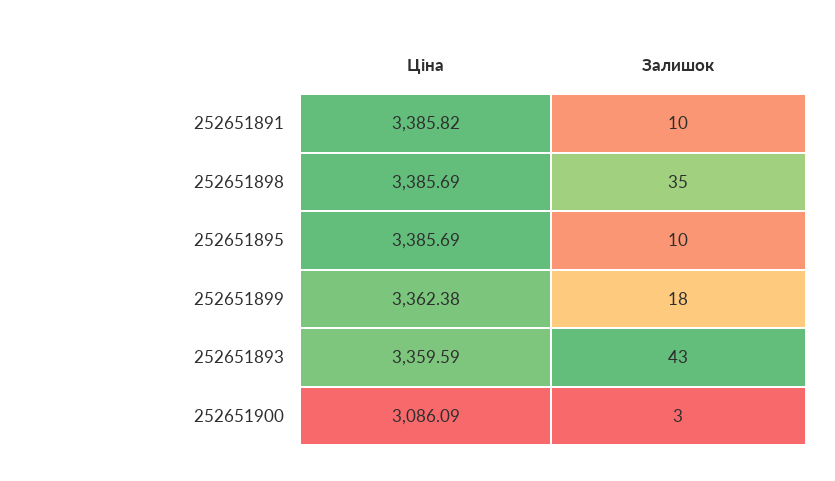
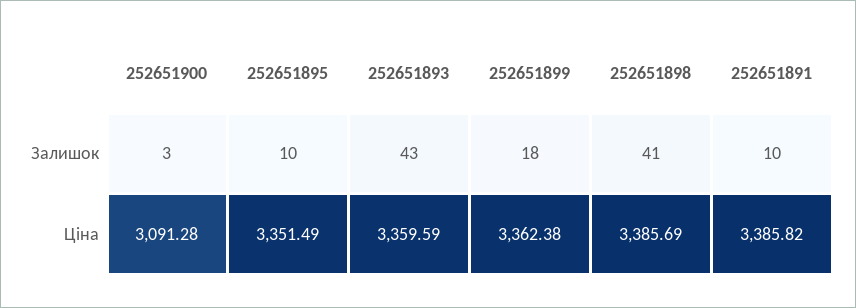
Залишок, 252651898: 35 -> 41
Ціна, 252651895: 3385.69 -> 3351.49
Ціна, 252651900: 3086.09 -> 3091.28

